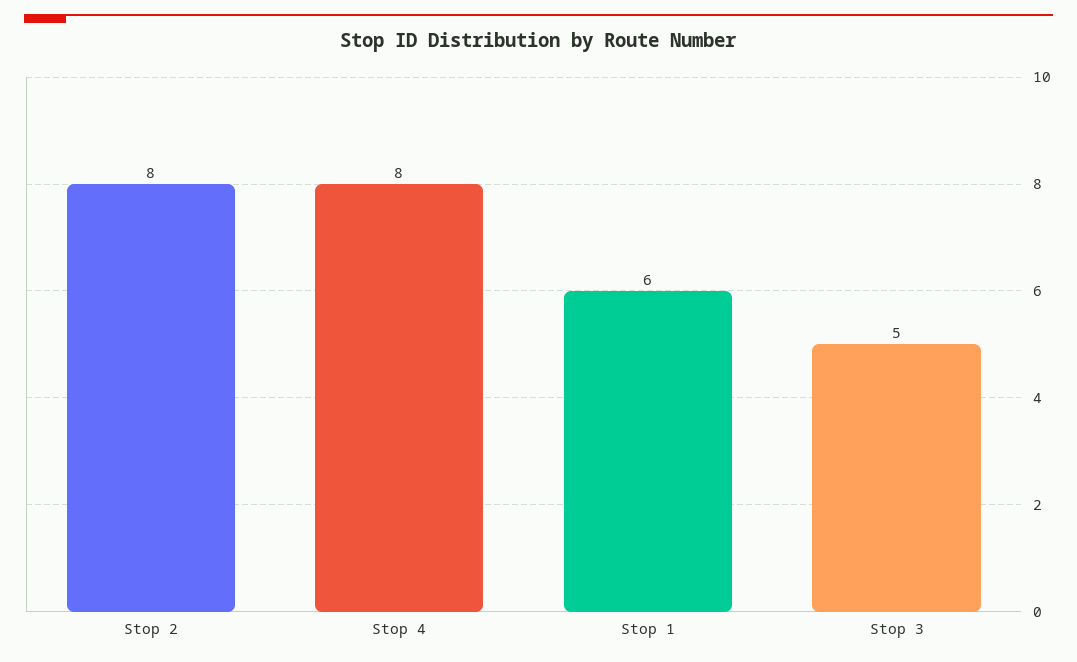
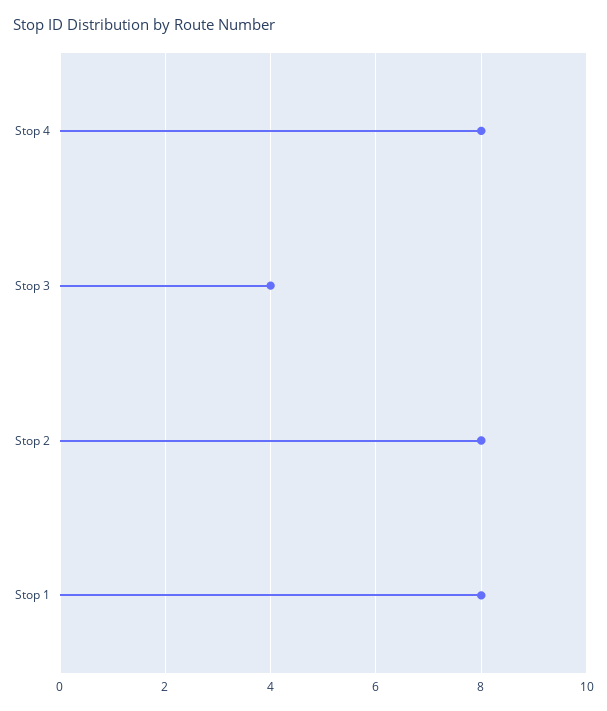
Stop 1: 6 -> 8
Stop 3: 5 -> 4

